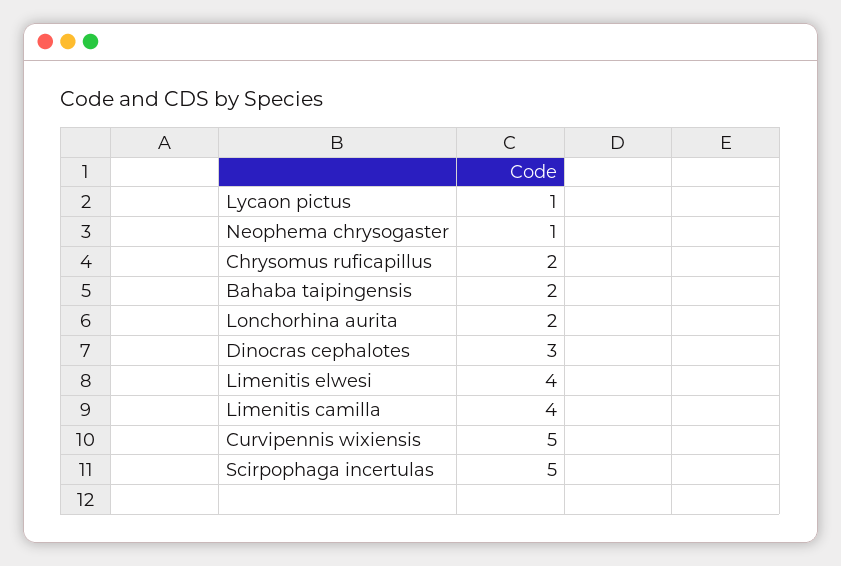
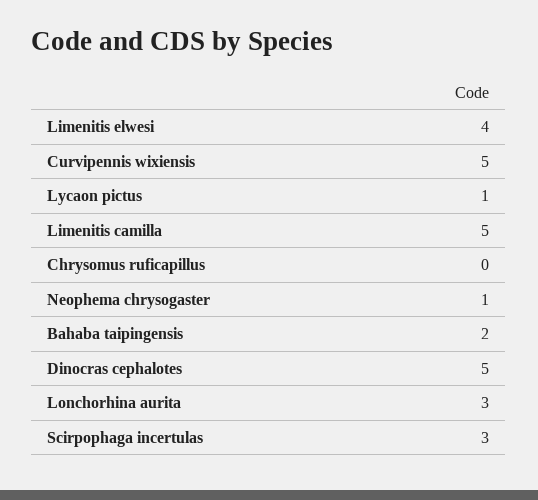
Chrysomus ruficapillus: 2 -> 0
Lonchorhina aurita: 2 -> 3
Dinocras cephalotes: 3 -> 5
Limenitis camilla: 4 -> 5
Scirpophaga incertulas: 5 -> 3

